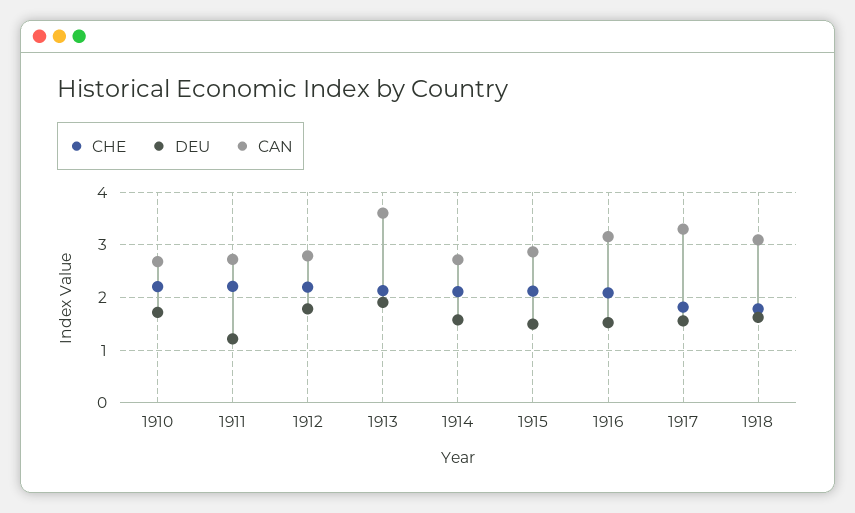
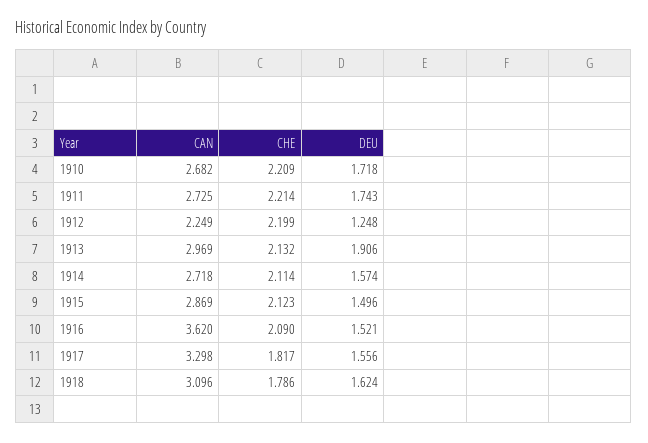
DEU, 1911: 1.2 -> 1.743
DEU, 1912: 1.8 -> 1.248
CAN, 1912: 2.8 -> 2.249
CAN, 1913: 3.6 -> 2.969
CAN, 1916: 3.2 -> 3.62

